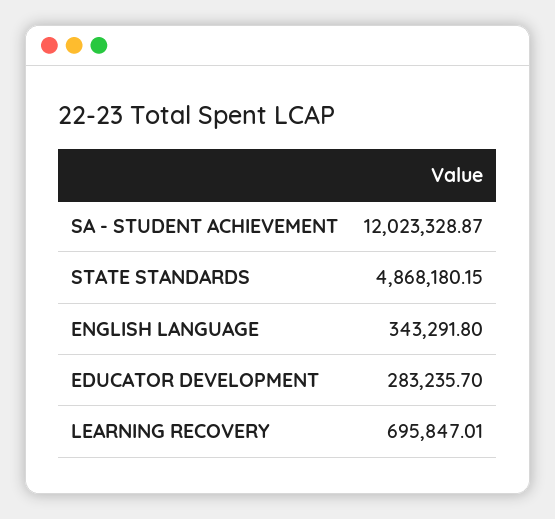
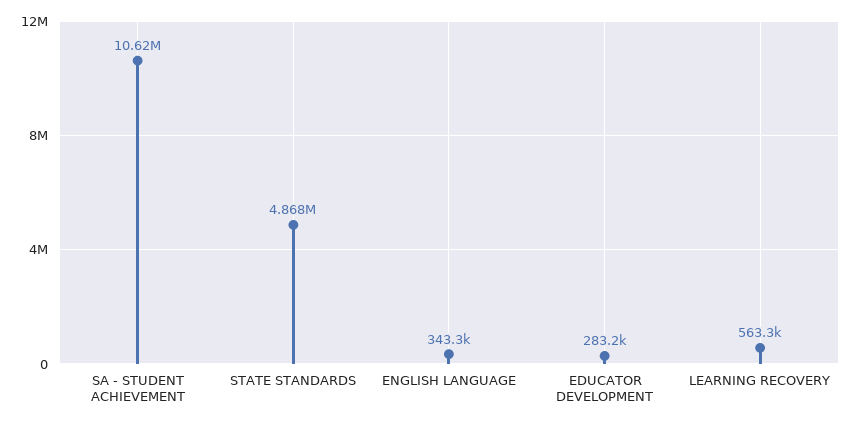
SA - STUDENT ACHIEVEMENT: 12023328.87 -> 10620000
LEARNING RECOVERY: 695847.01 -> 563300

